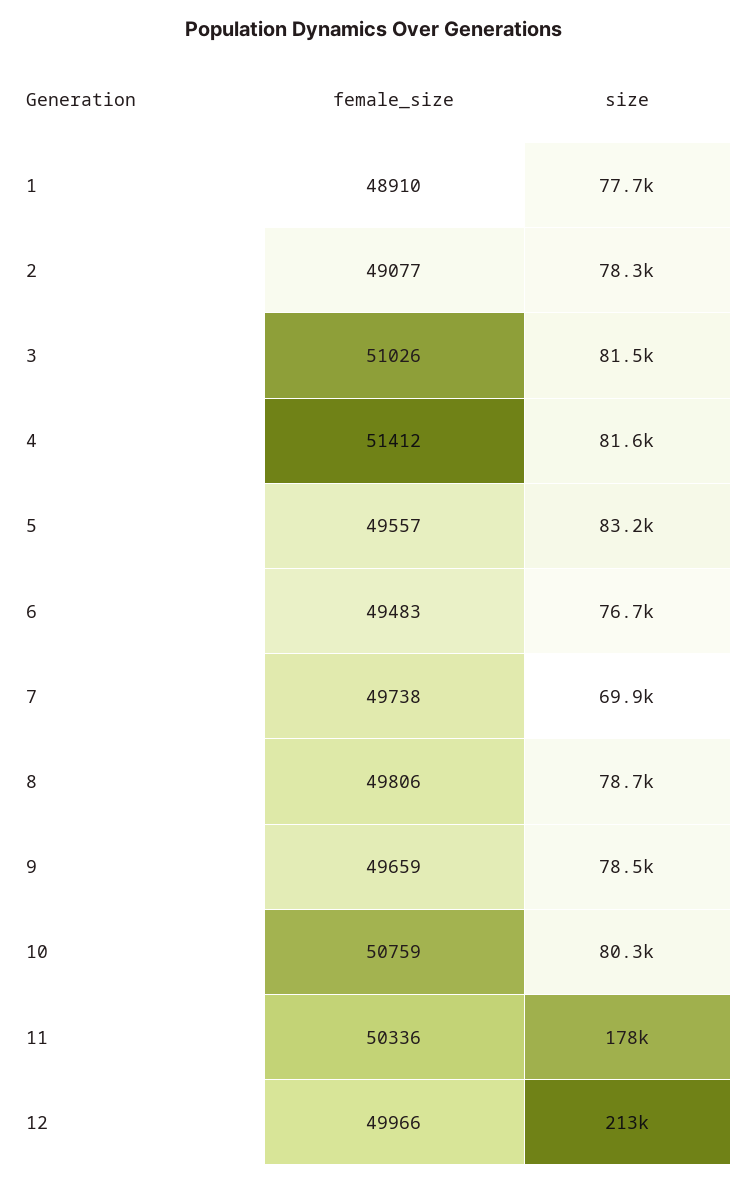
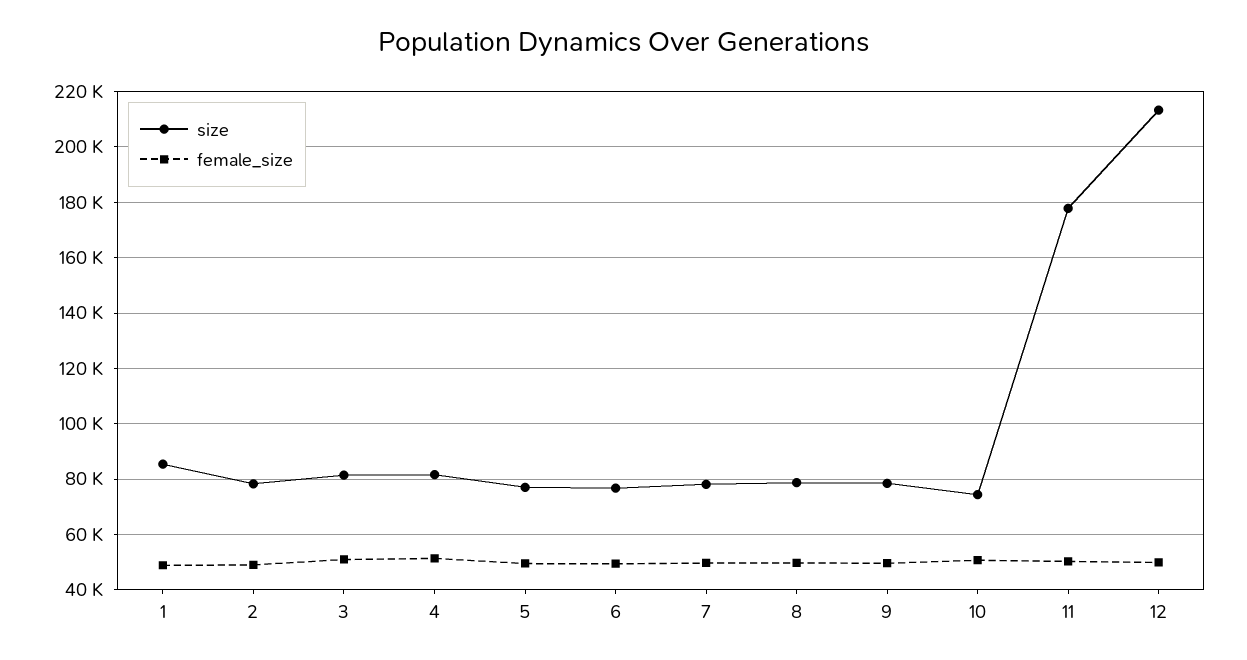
size, 1: 77700 -> 85000
size, 5: 83200 -> 77500
size, 7: 69900 -> 77500
size, 10: 80300 -> 75000

